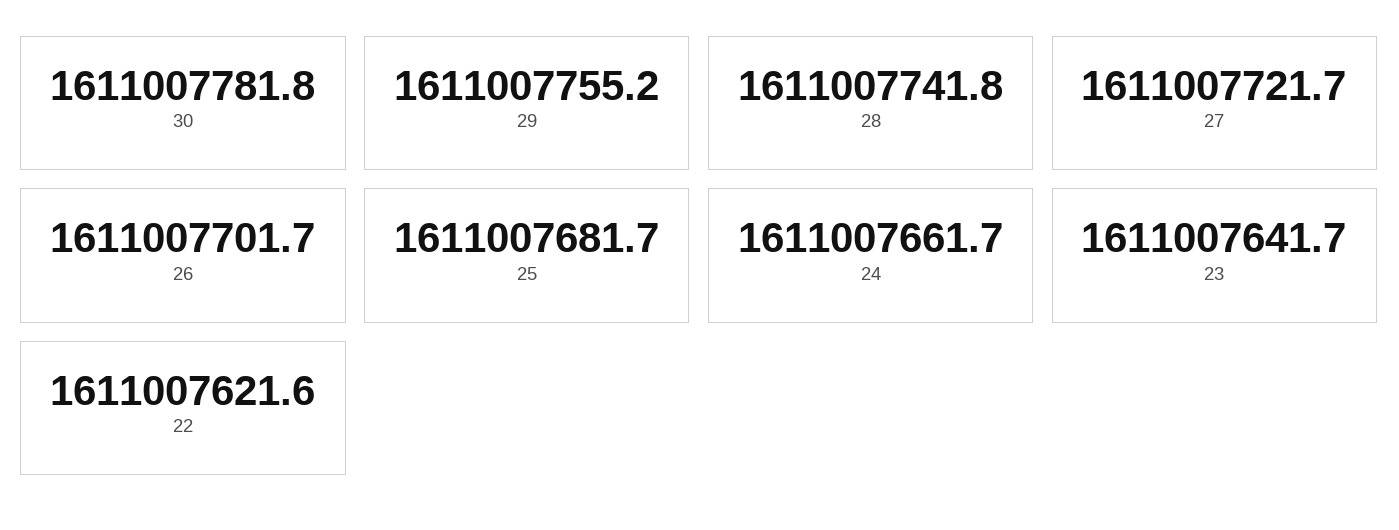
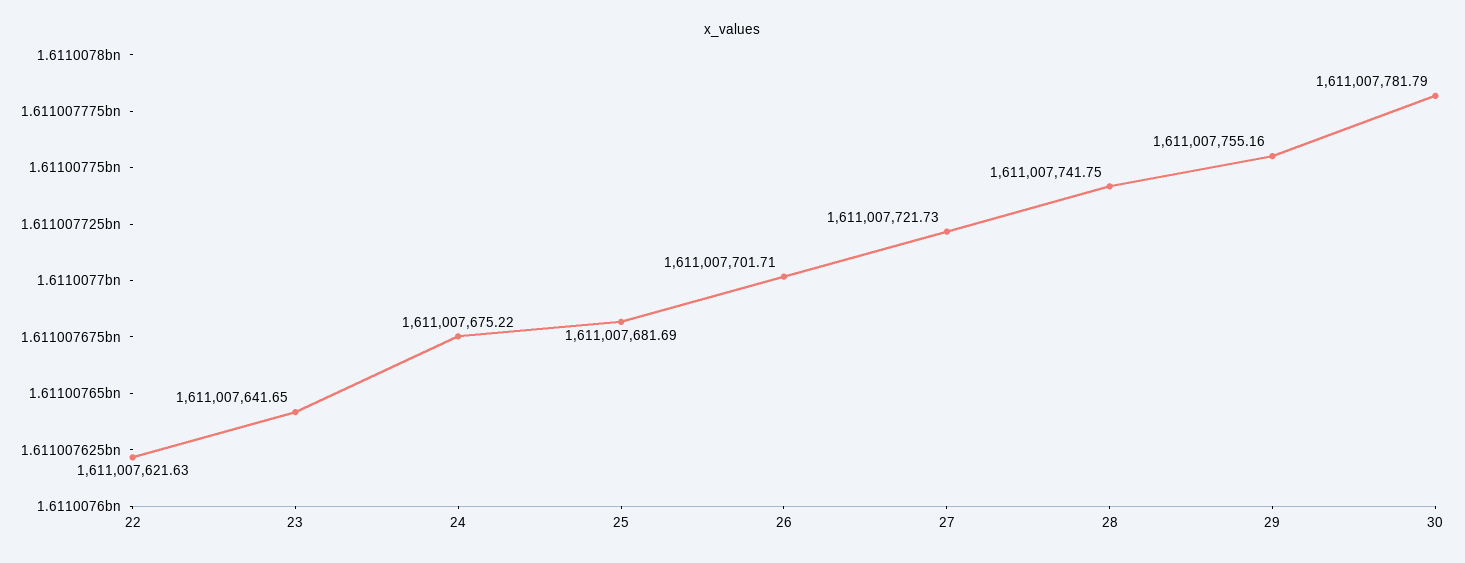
24: 1611007661.7 -> 1611007675.22

